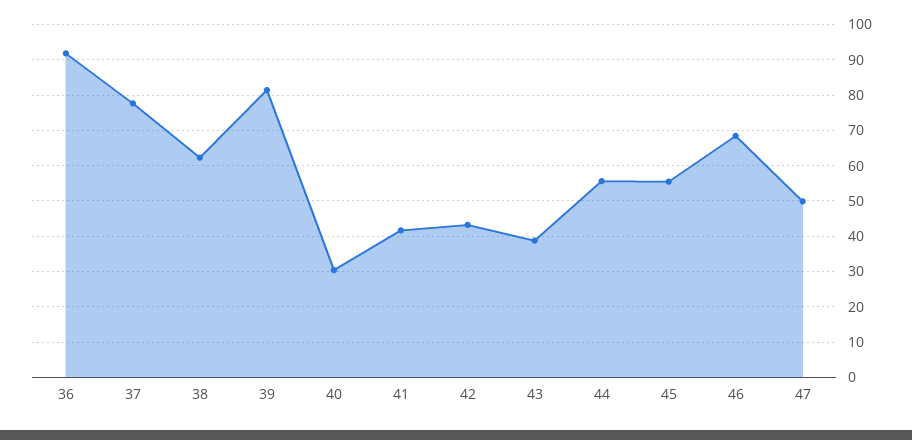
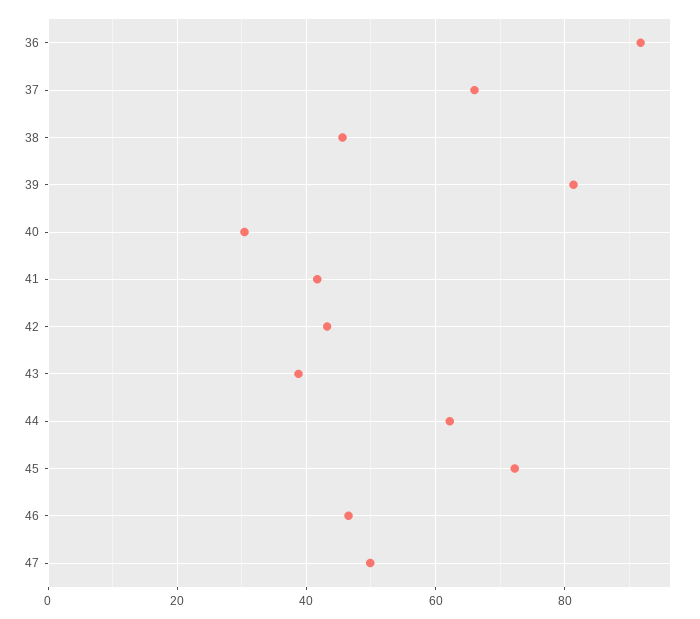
37: 78 -> 66
38: 62 -> 46
44: 56 -> 62
45: 56 -> 72
46: 68 -> 46

